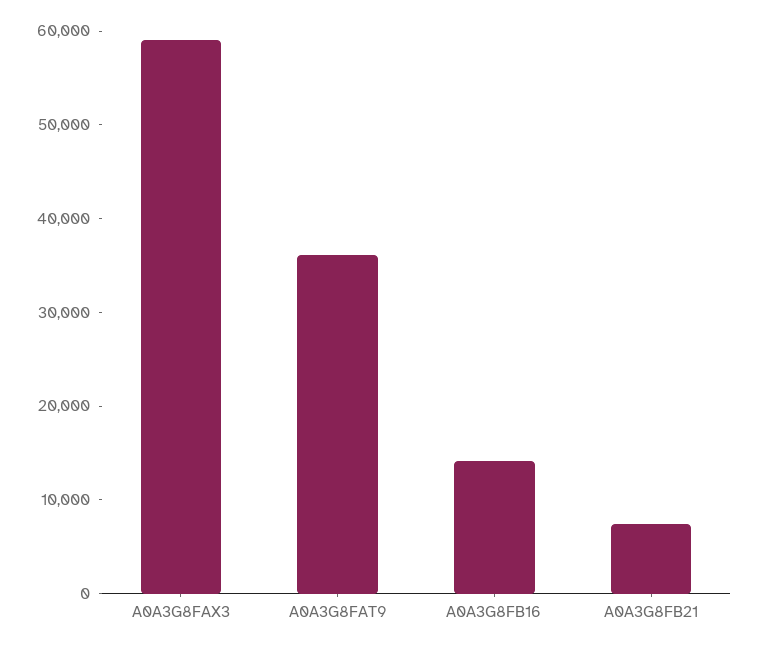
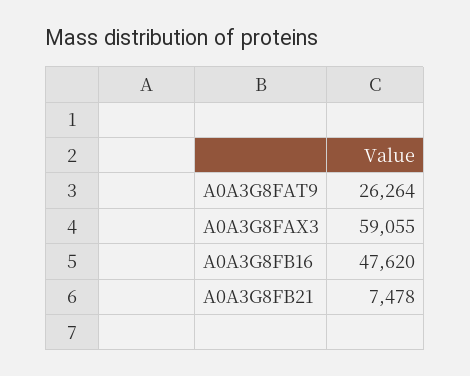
A0A3G8FAT9: 36000 -> 26264
A0A3G8FB16: 14000 -> 47620

